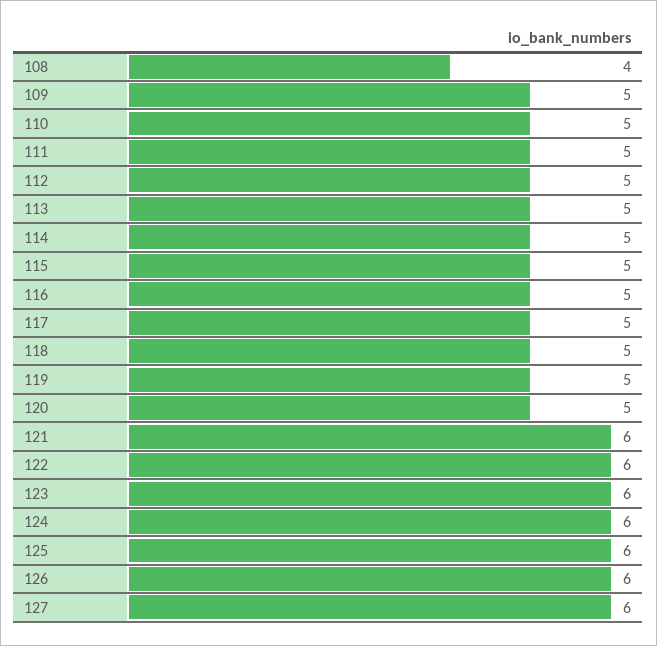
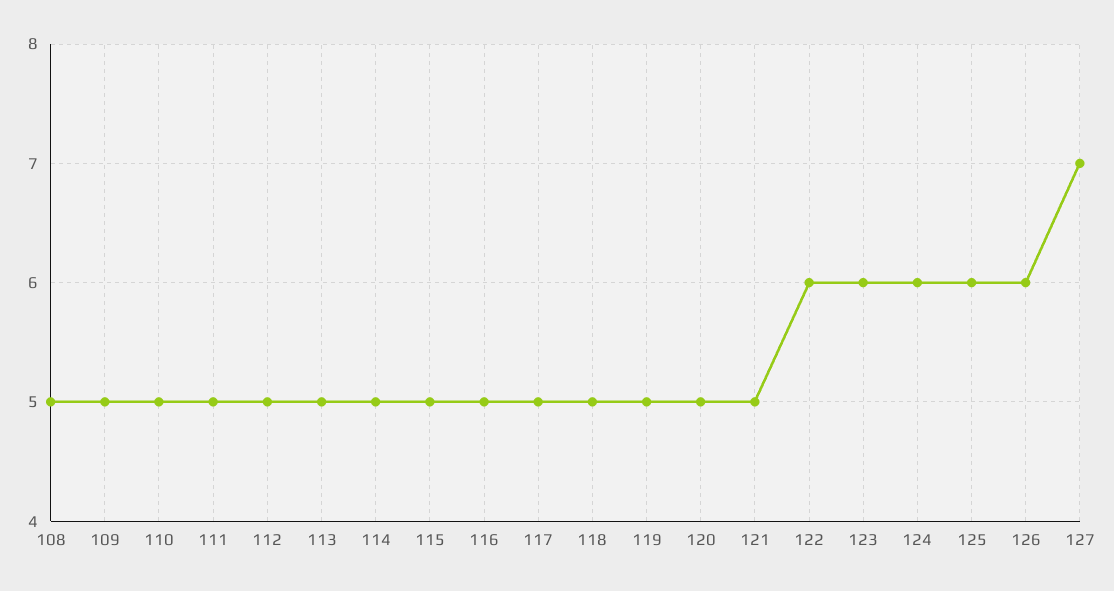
108: 4 -> 5
121: 6 -> 5
127: 6 -> 7

